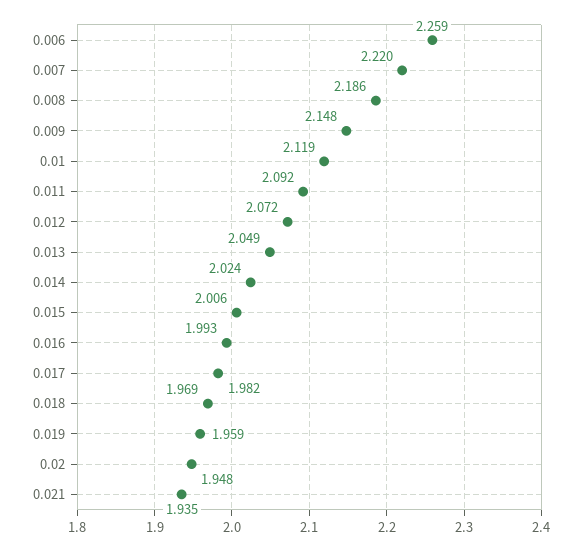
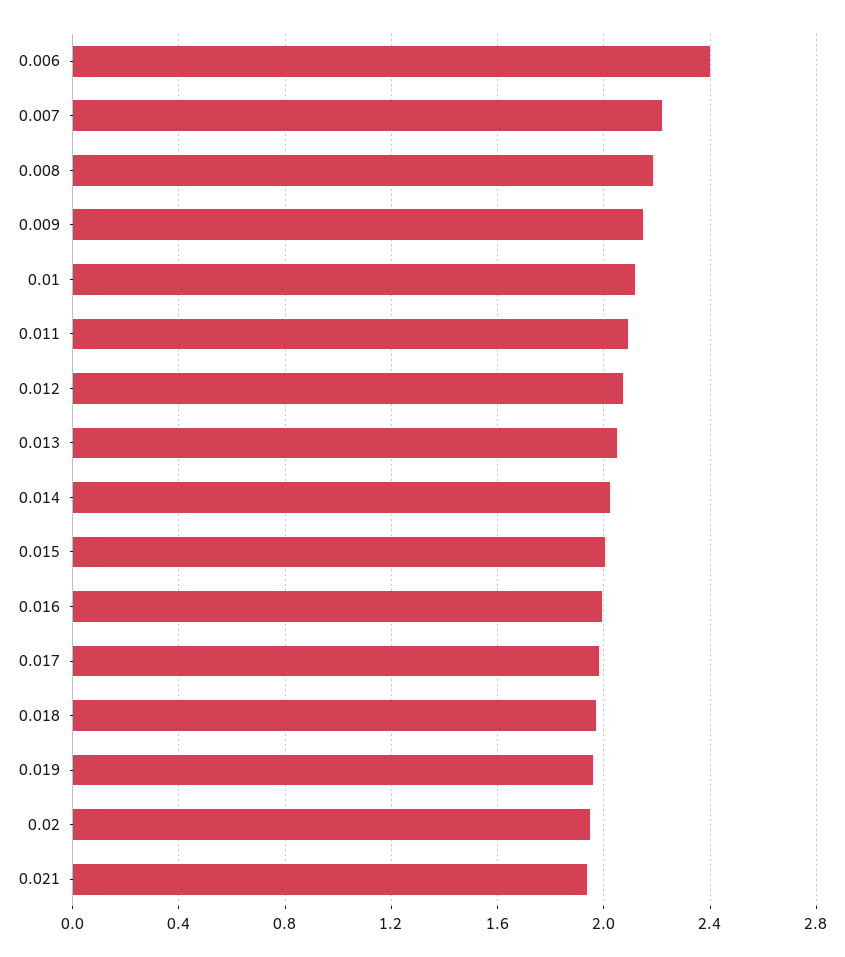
0.006: 2.259 -> 2.4

